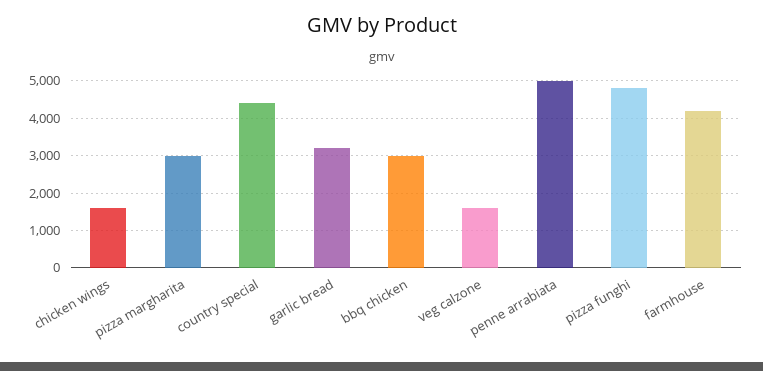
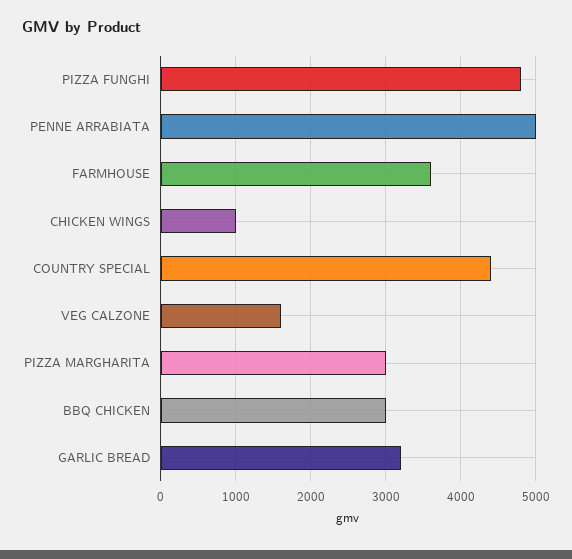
chicken wings: 1600 -> 1000
farmhouse: 4200 -> 3600

